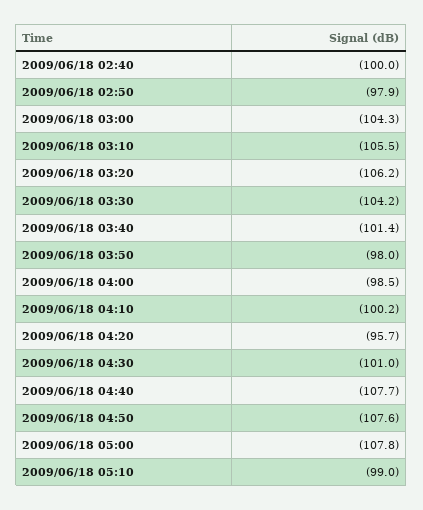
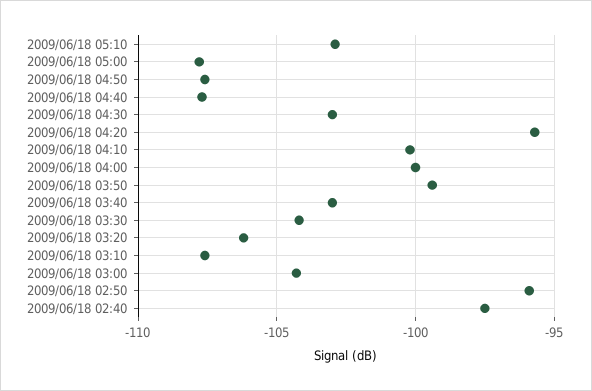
2009/06/18 02:40: -100 -> -97.5
2009/06/18 02:50: -97.9 -> -96
2009/06/18 03:10: -105.5 -> -107.5
2009/06/18 03:40: -101.4 -> -103
2009/06/18 03:50: -98 -> -99.5
2009/06/18 04:00: -98.5 -> -100
2009/06/18 04:30: -101 -> -103
2009/06/18 05:10: -99 -> -103

